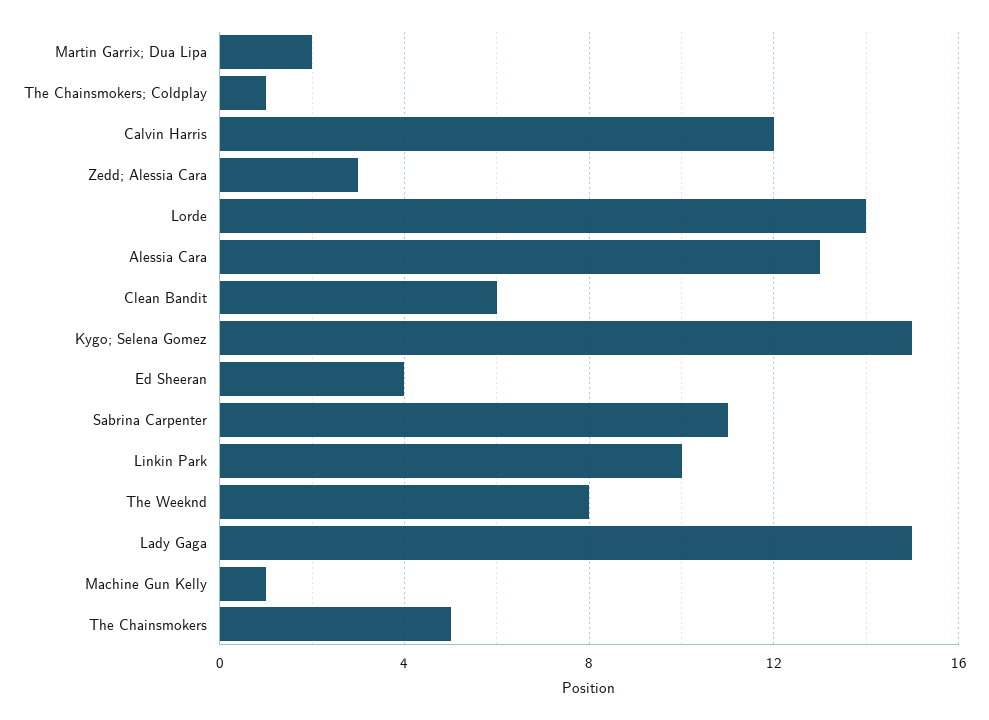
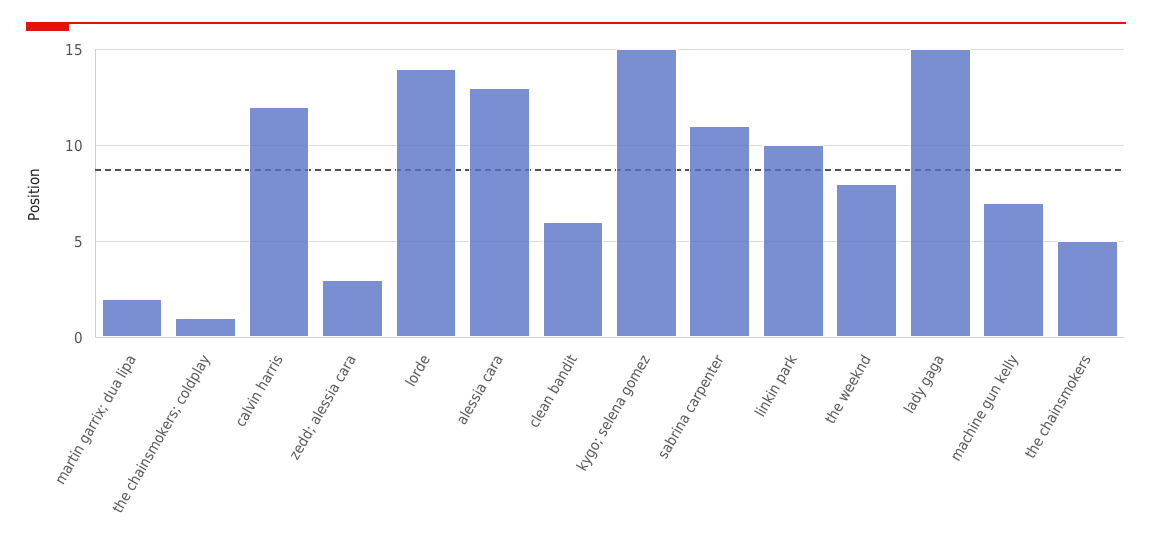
Ed Sheeran: 4 -> none
Machine Gun Kelly: 1 -> 7

